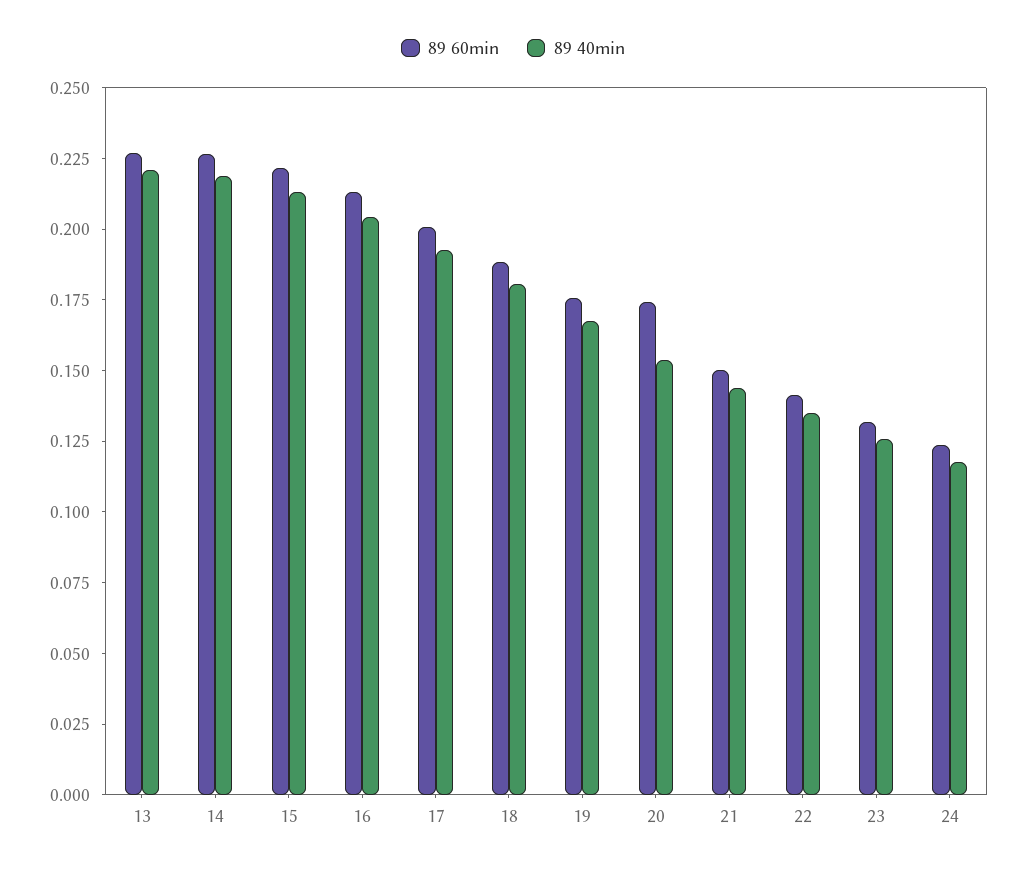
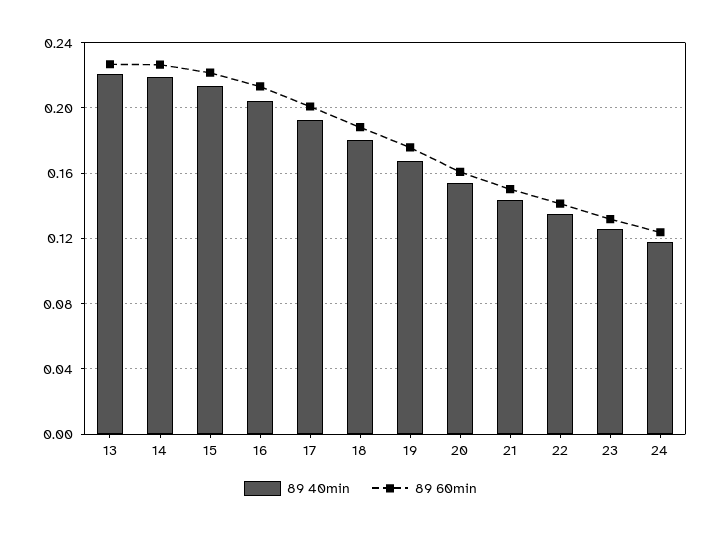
89 60min, 20: 0.175 -> 0.16

